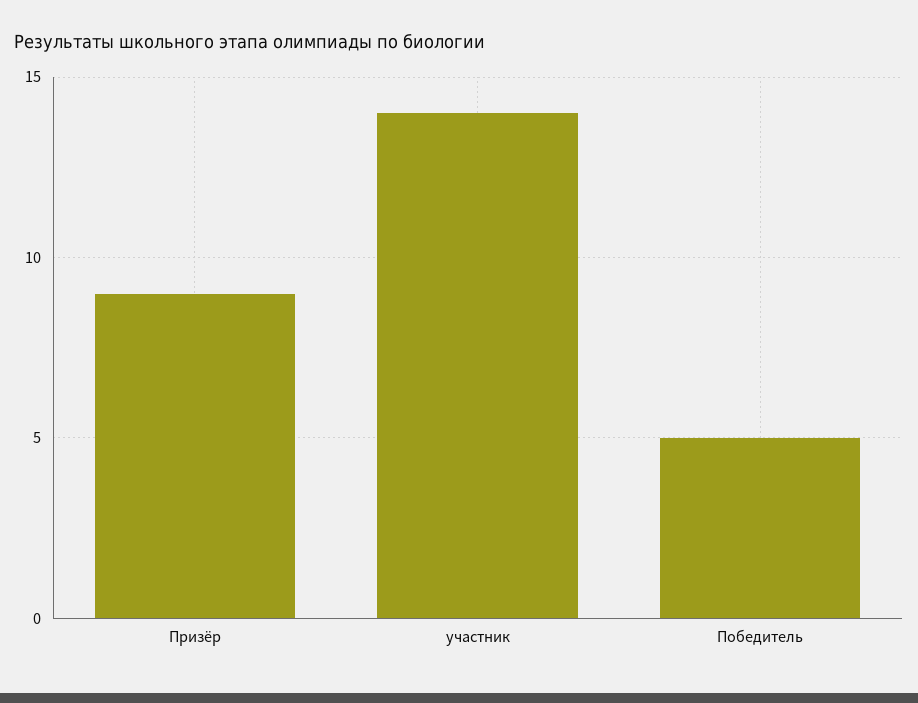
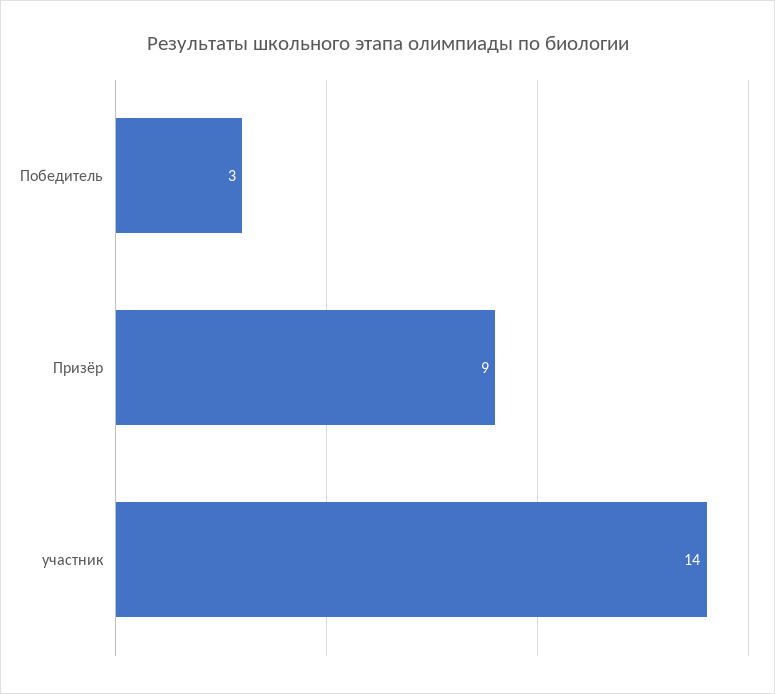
Победитель: 5 -> 3

